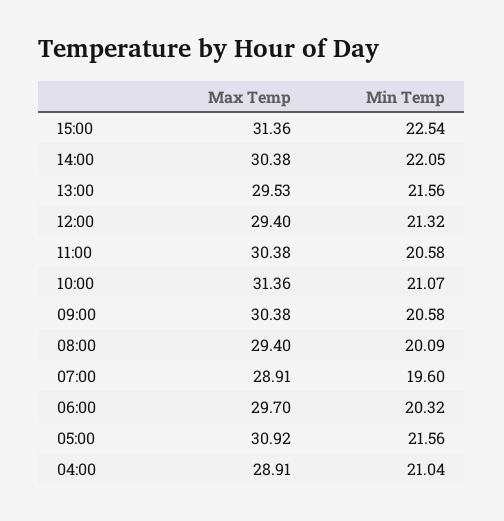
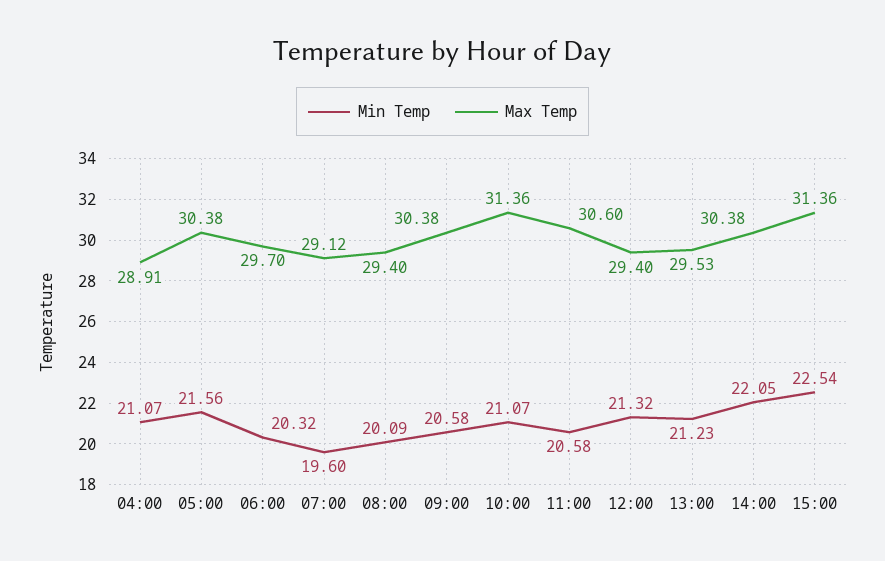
Min Temp, 13:00: 21.56 -> 21.23
Max Temp, 11:00: 30.38 -> 30.6
Max Temp, 07:00: 28.91 -> 29.12
Max Temp, 05:00: 30.92 -> 30.38
Min Temp, 04:00: 21.04 -> 21.07

